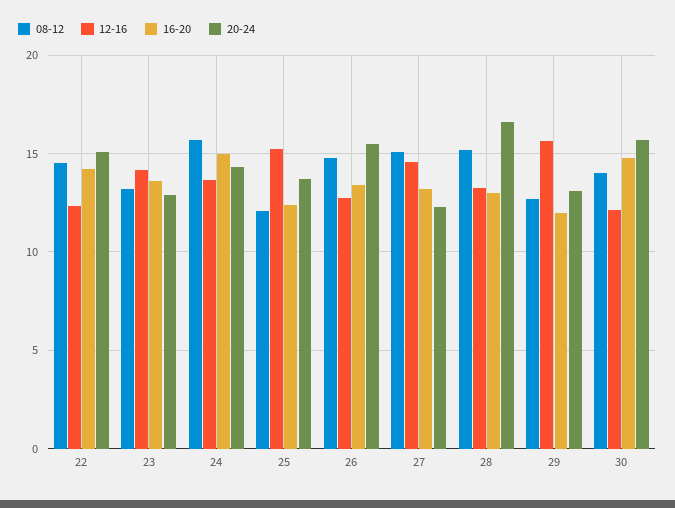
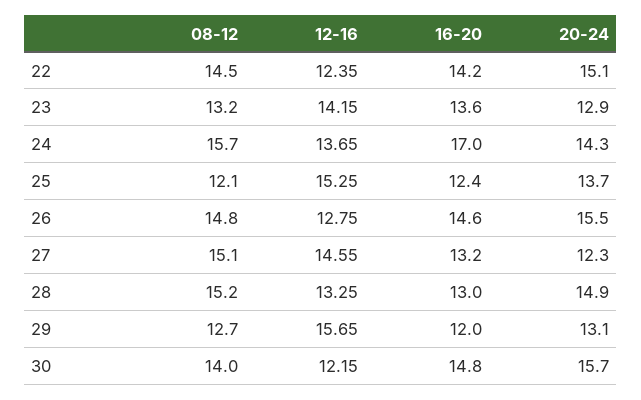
16-20, 24: 15 -> 17
16-20, 26: 13.5 -> 14.6
20-24, 28: 16.5 -> 14.9

